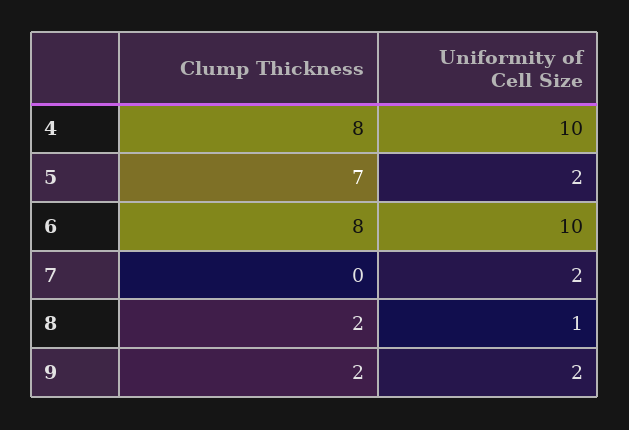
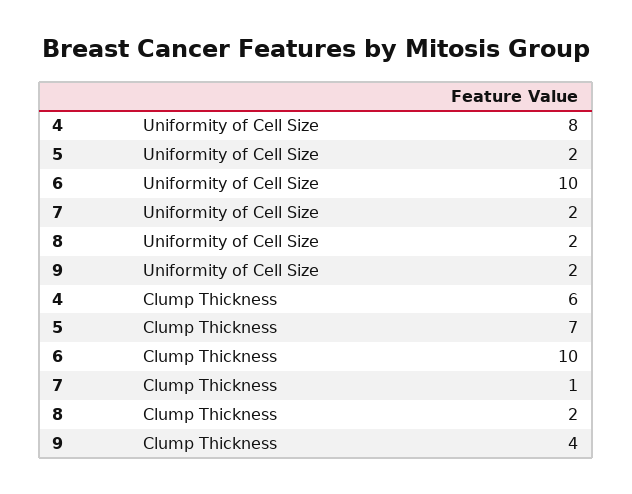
Clump Thickness, 4: 8 -> 6
Uniformity of Cell Size, 4: 10 -> 8
Clump Thickness, 6: 8 -> 10
Clump Thickness, 7: 0 -> 1
Uniformity of Cell Size, 8: 1 -> 2
Clump Thickness, 9: 2 -> 4

